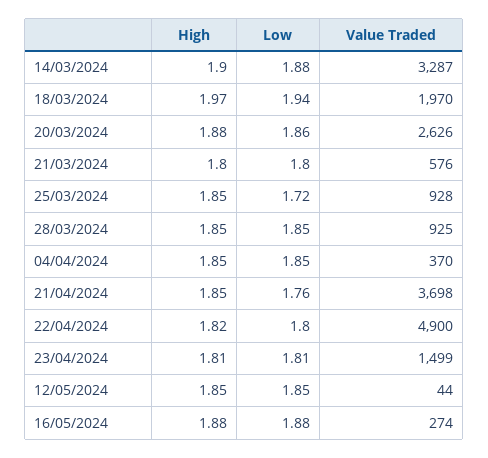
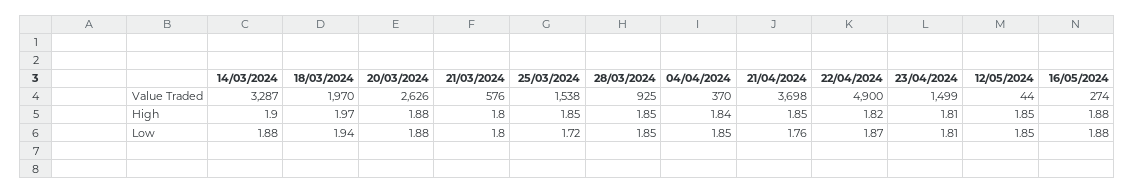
Low, 20/03/2024: 1.86 -> 1.88
Value Traded, 25/03/2024: 928 -> 1538
High, 04/04/2024: 1.85 -> 1.84
Low, 22/04/2024: 1.8 -> 1.87

